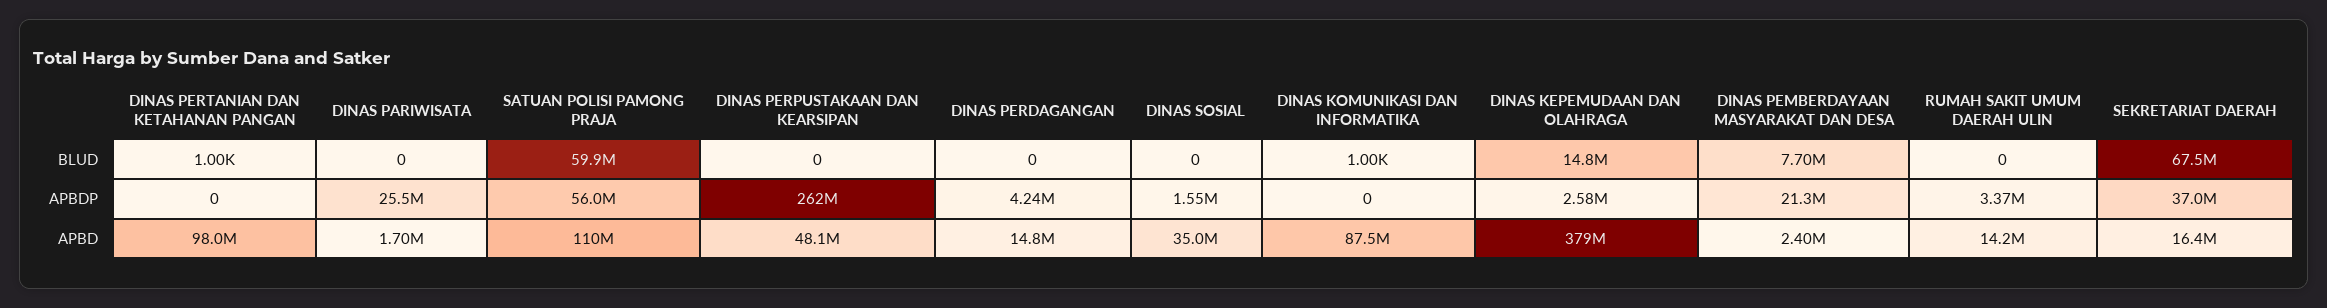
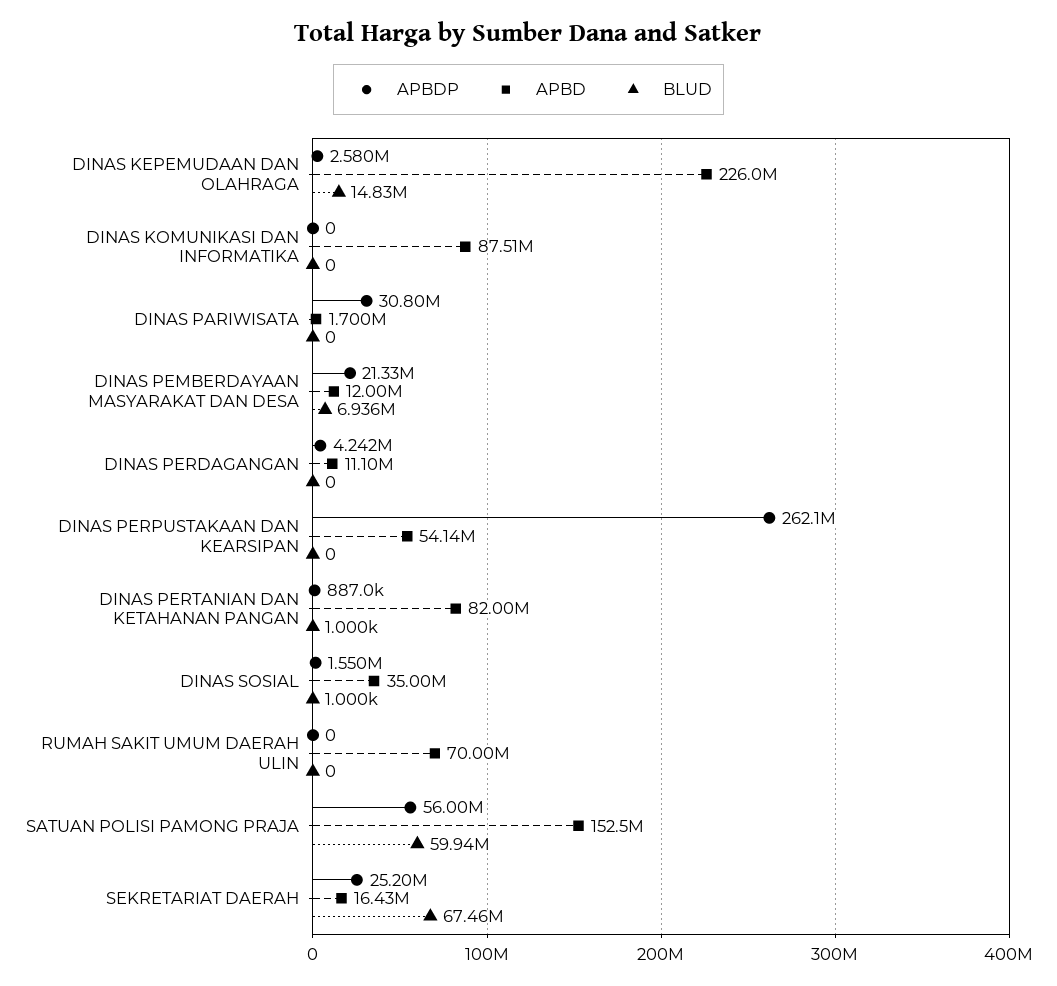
BLUD, DINAS SOSIAL: 0 -> 1000
BLUD, DINAS KOMUNIKASI DAN INFORMATIKA: 1000 -> 0
BLUD, DINAS PEMBERDAYAAN MASYARAKAT DAN DESA: 7700000 -> 6936000
APBDP, DINAS PERTANIAN DAN KETAHANAN PANGAN: 0 -> 887000
APBDP, DINAS PARIWISATA: 25500000 -> 30800000
APBDP, RUMAH SAKIT UMUM DAERAH ULIN: 3370000 -> 0
APBDP, SEKRETARIAT DAERAH: 37000000 -> 25200000
APBD, DINAS PERTANIAN DAN KETAHANAN PANGAN: 98000000 -> 82000000
APBD, SATUAN POLISI PAMONG PRAJA: 110000000 -> 152500000
APBD, DINAS PERPUSTAKAAN DAN KEARSIPAN: 48100000 -> 54140000
APBD, DINAS PERDAGANGAN: 14800000 -> 11100000
APBD, DINAS KEPEMUDAAN DAN OLAHRAGA: 379000000 -> 226000000
APBD, DINAS PEMBERDAYAAN MASYARAKAT DAN DESA: 2400000 -> 12000000
APBD, RUMAH SAKIT UMUM DAERAH ULIN: 14200000 -> 70000000

